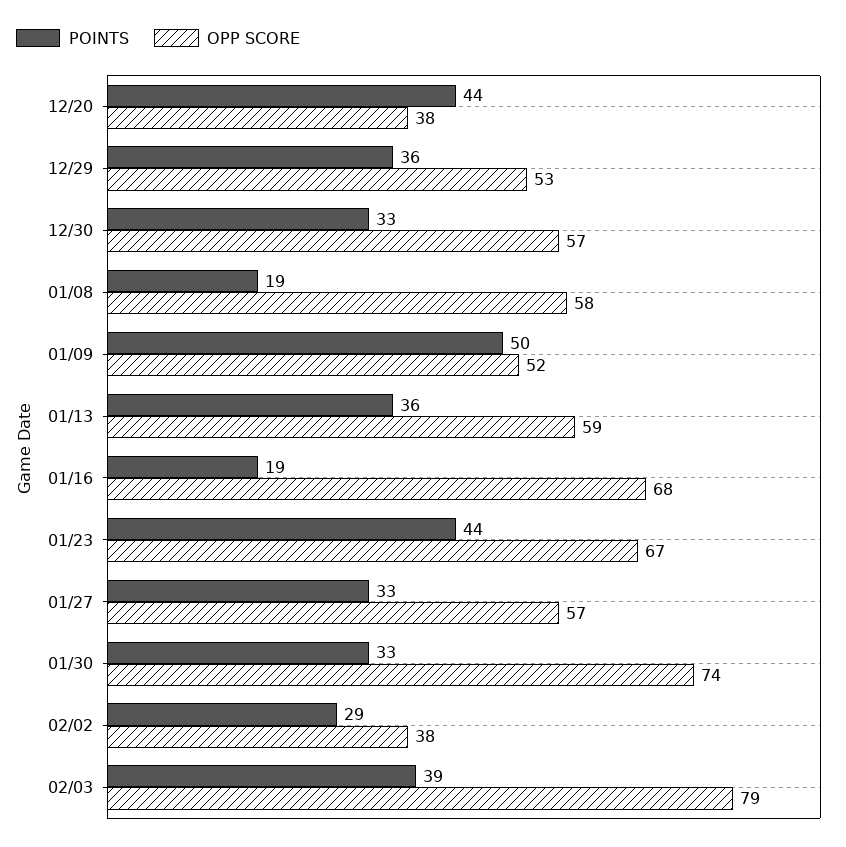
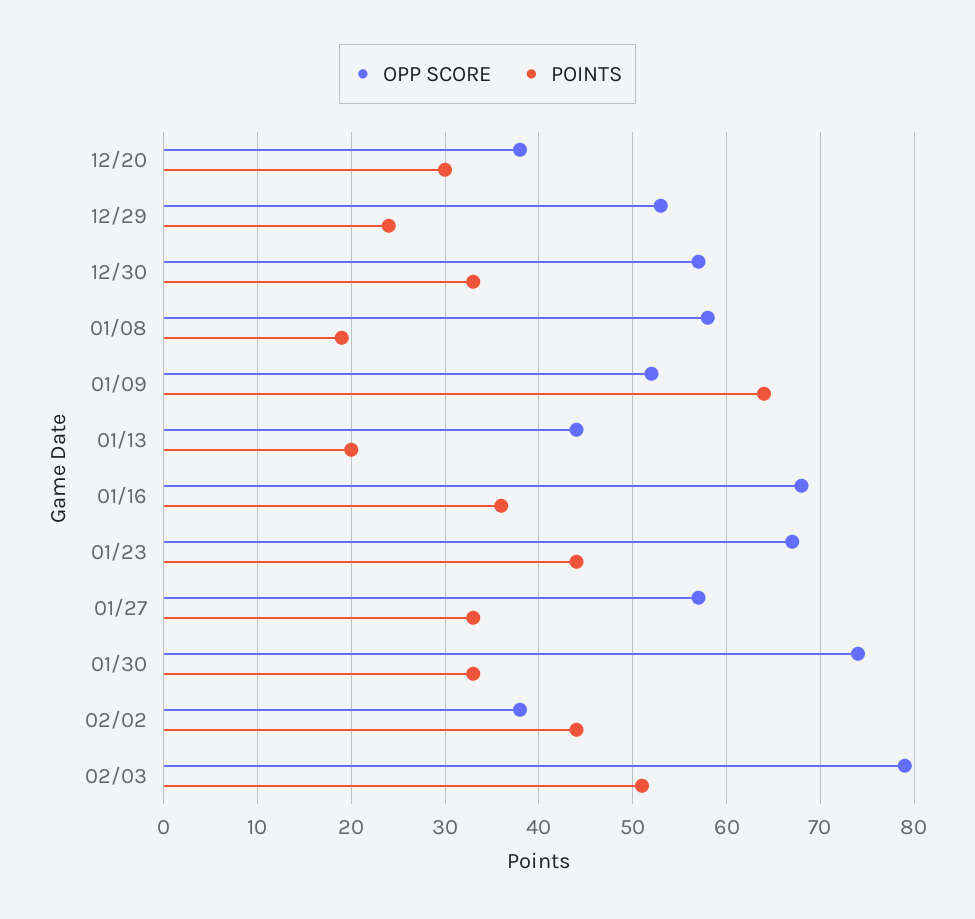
POINTS, 12/20: 44 -> 30
POINTS, 12/29: 36 -> 24
POINTS, 01/09: 50 -> 64
POINTS, 01/13: 36 -> 20
OPP SCORE, 01/13: 59 -> 44
POINTS, 01/16: 19 -> 36
POINTS, 02/02: 29 -> 44
POINTS, 02/03: 39 -> 51

